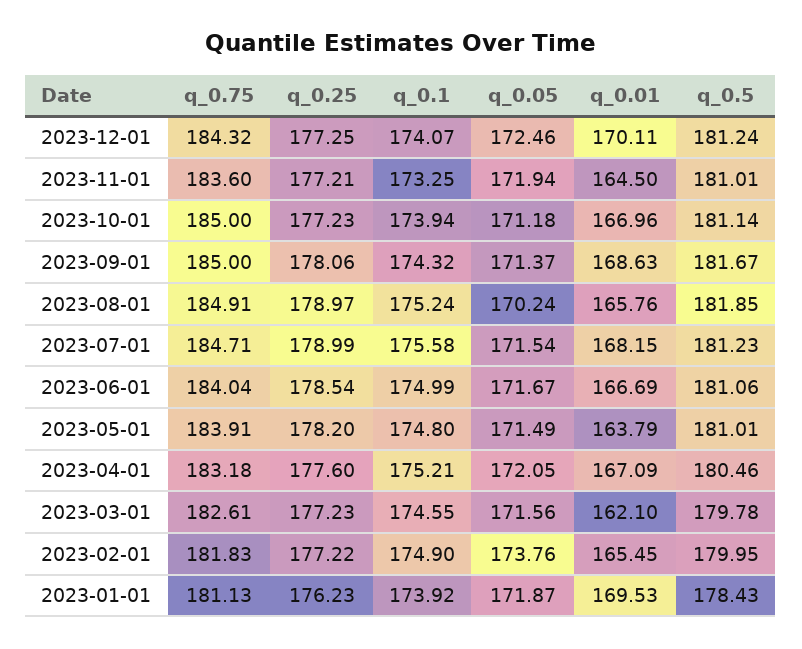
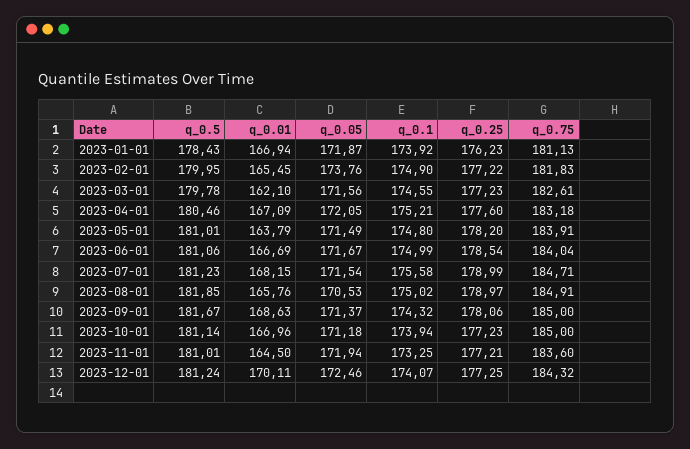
q_0.1, 2023-08-01: 175.24 -> 175.02
q_0.05, 2023-08-01: 170.24 -> 170.53
q_0.01, 2023-01-01: 169.53 -> 166.94

